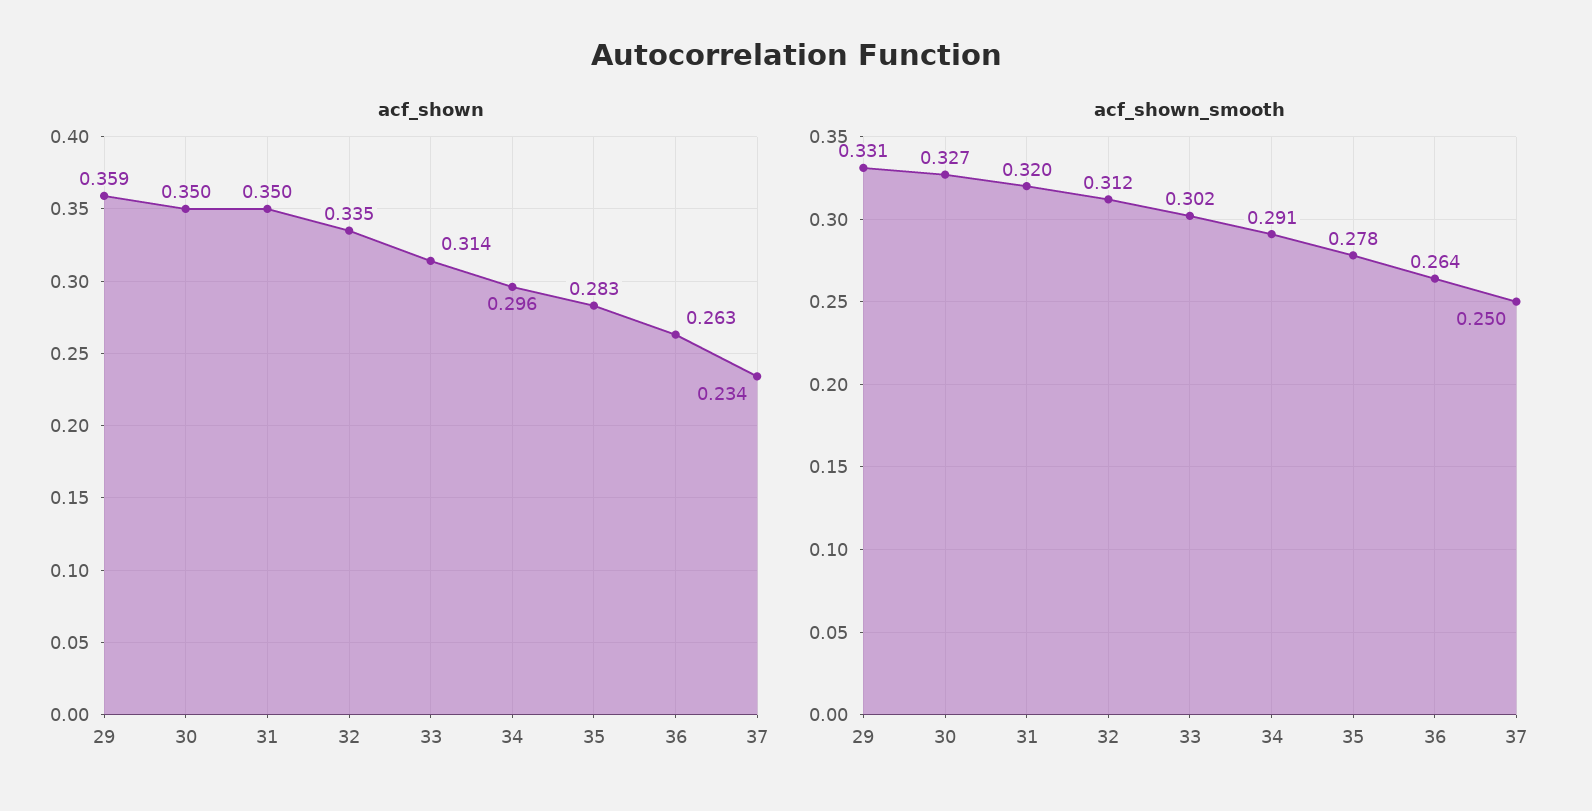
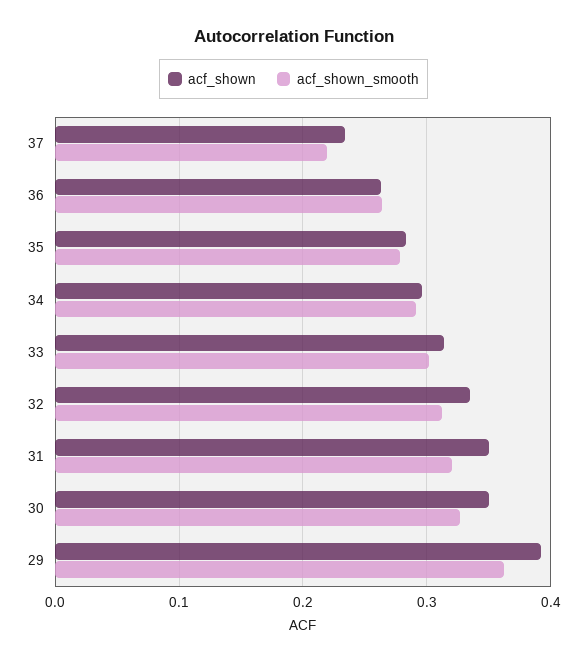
acf_shown, 29: 0.359 -> 0.39
acf_shown_smooth, 29: 0.331 -> 0.36
acf_shown_smooth, 37: 0.25 -> 0.22

